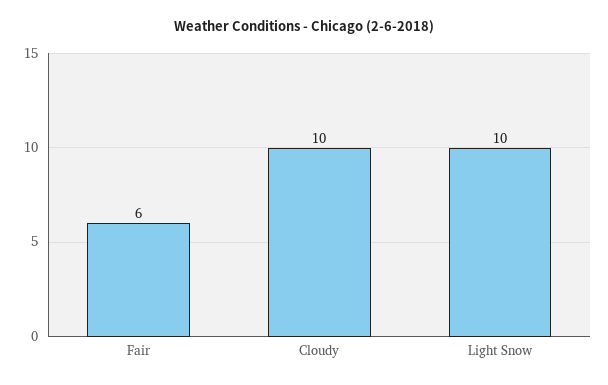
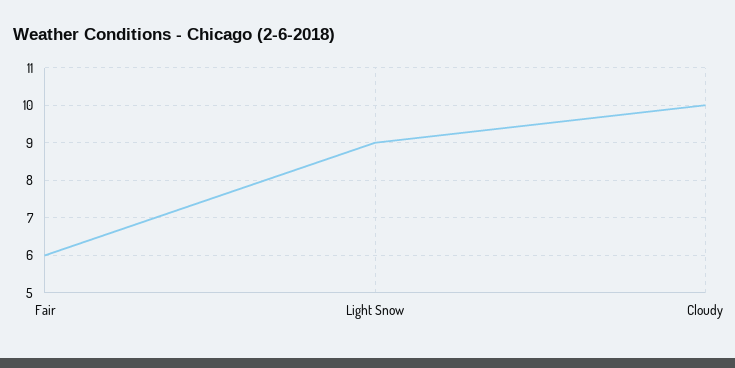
Light Snow: 10 -> 9

